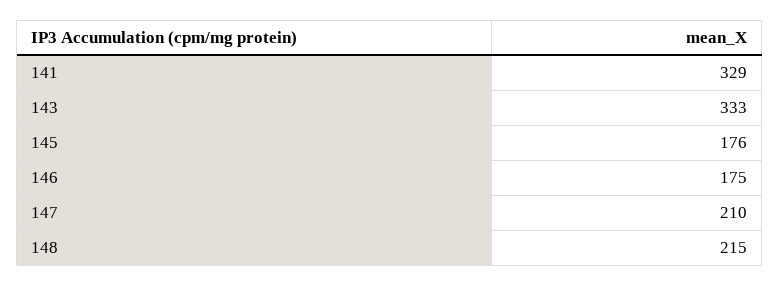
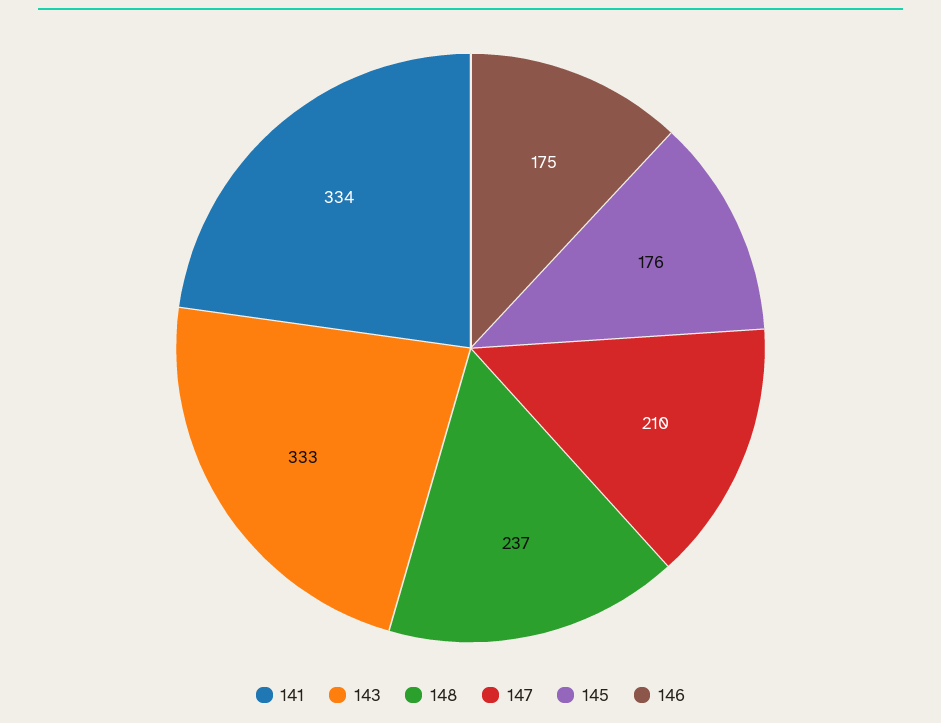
141: 329 -> 334
148: 215 -> 237

